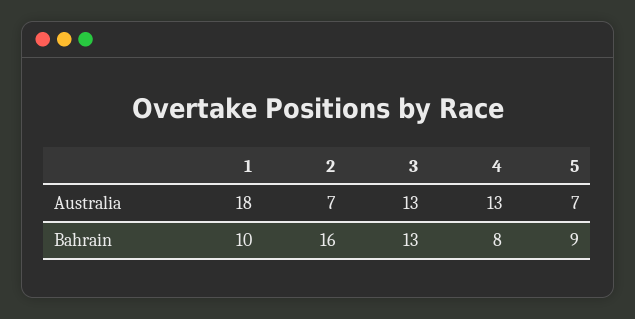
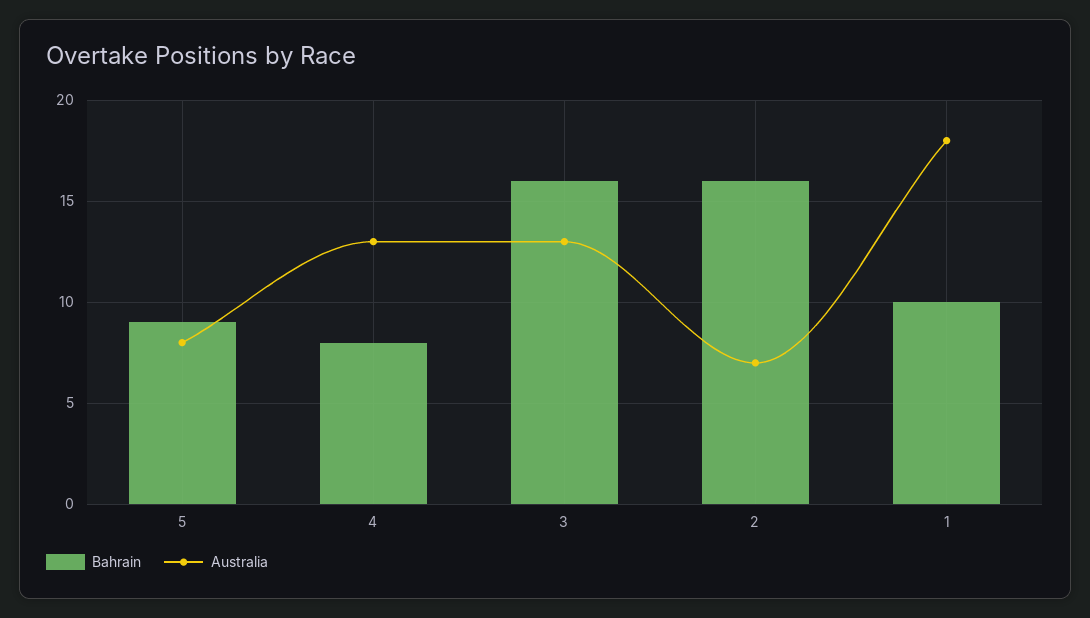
Australia, 5: 7 -> 8
Bahrain, 3: 13 -> 16

